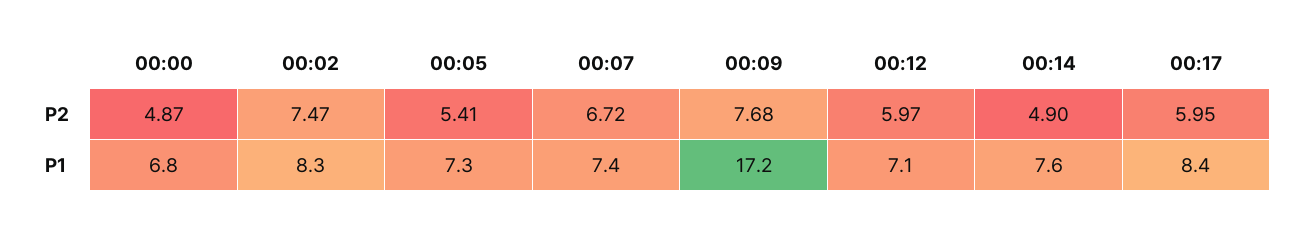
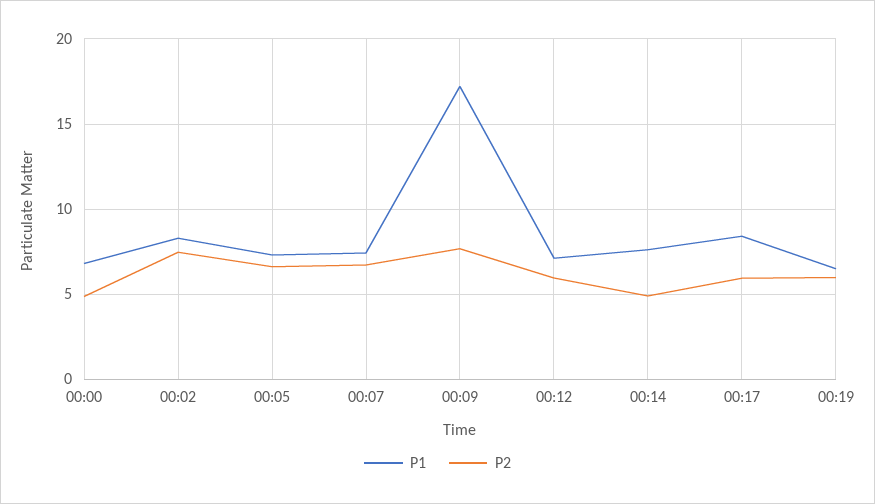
P2, 00:05: 5.41 -> 6.5
P1, 00:19: none -> 6.5
P2, 00:19: none -> 6

